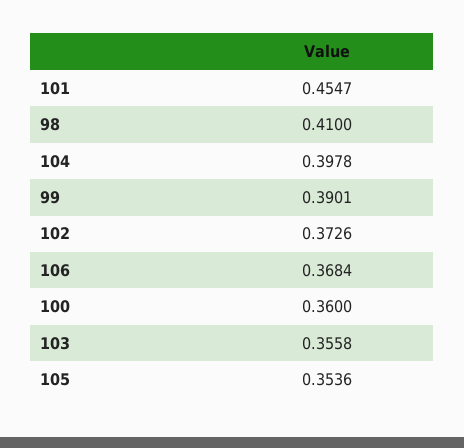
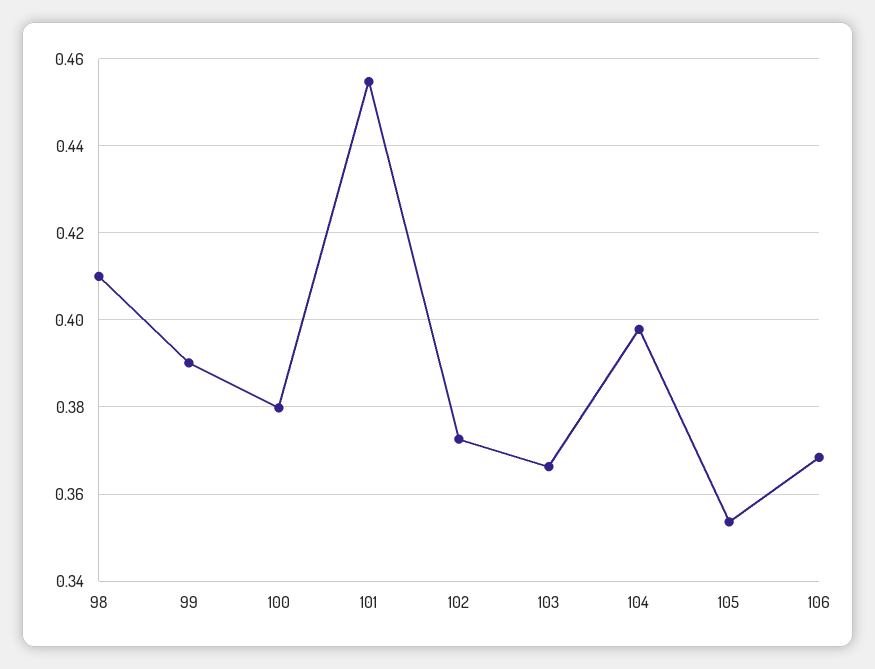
100: 0.36 -> 0.38
103: 0.3558 -> 0.366

